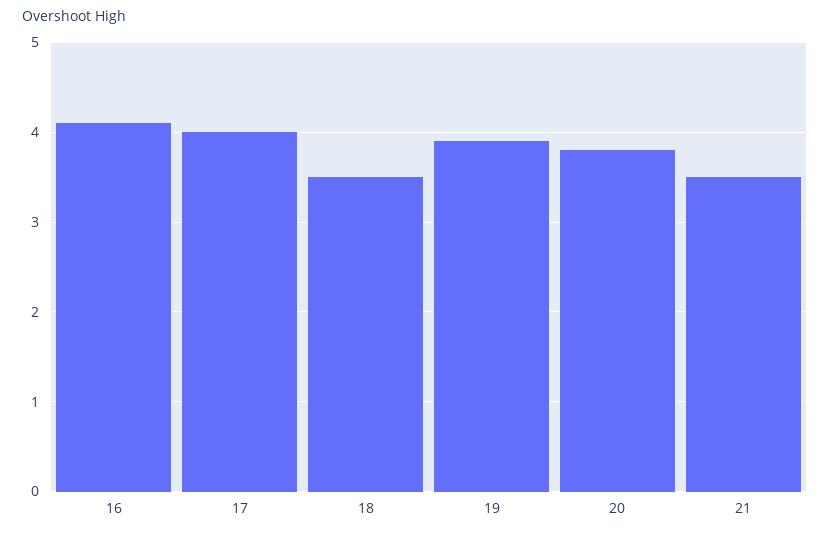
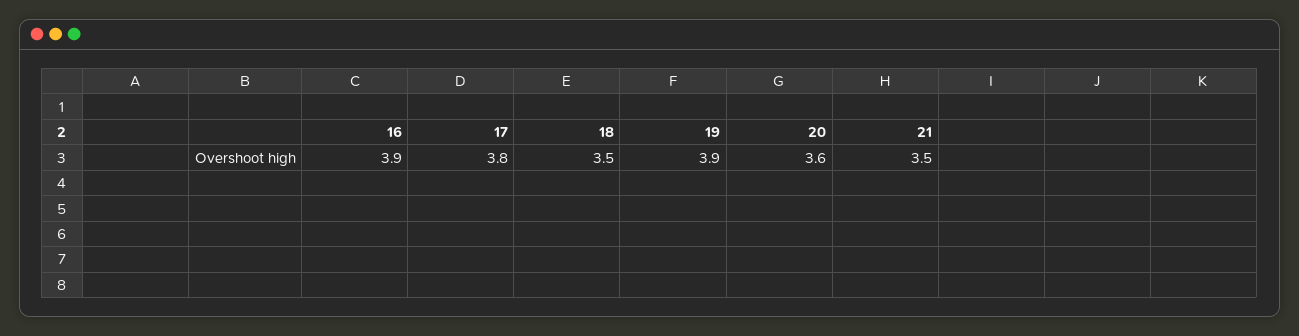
16: 4.1 -> 3.9
17: 4 -> 3.8
20: 3.8 -> 3.6

